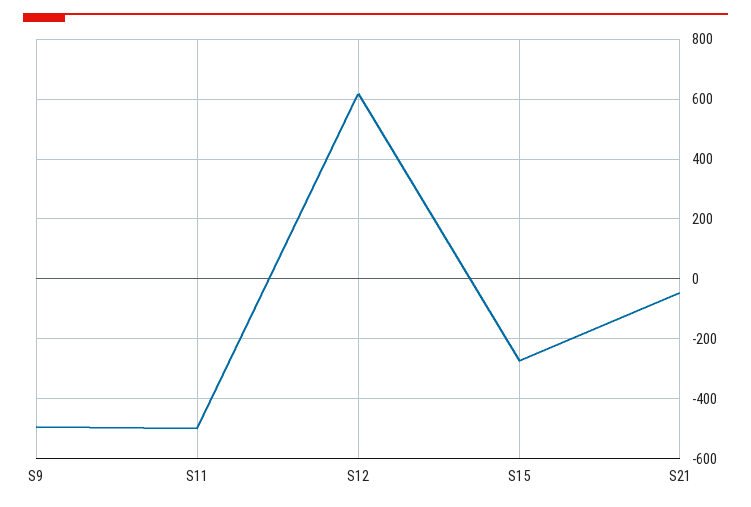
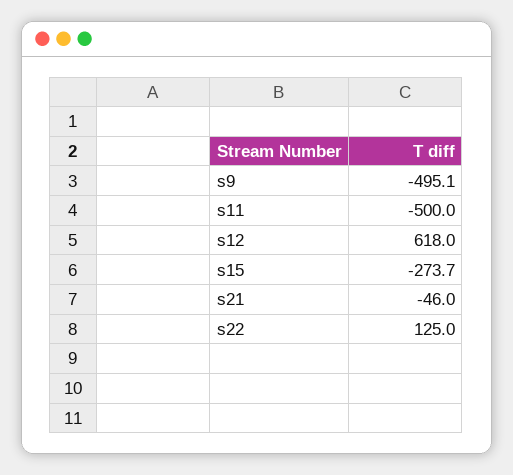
s22: none -> 125

